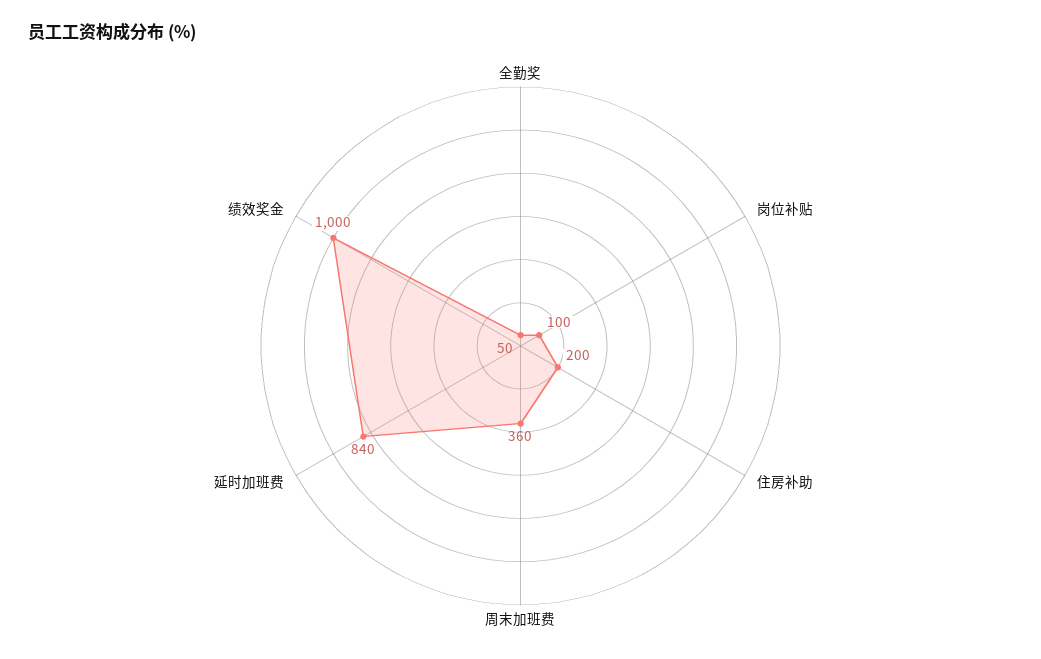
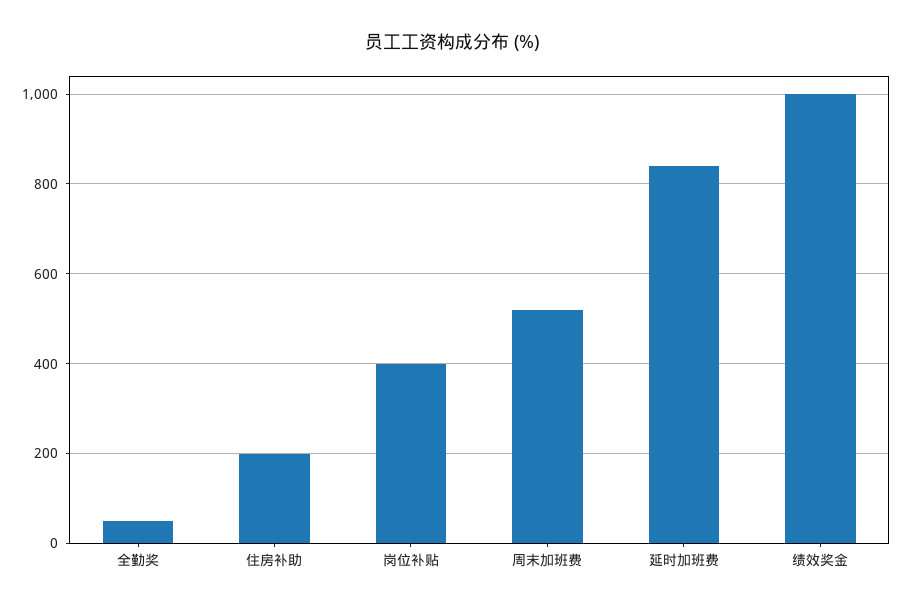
岗位补贴: 100 -> 400
周末加班费: 360 -> 520

